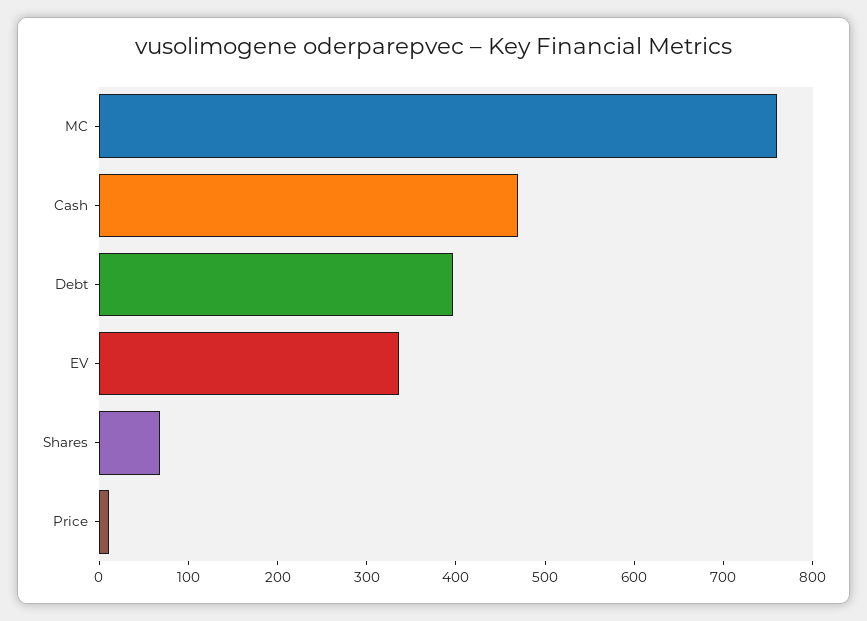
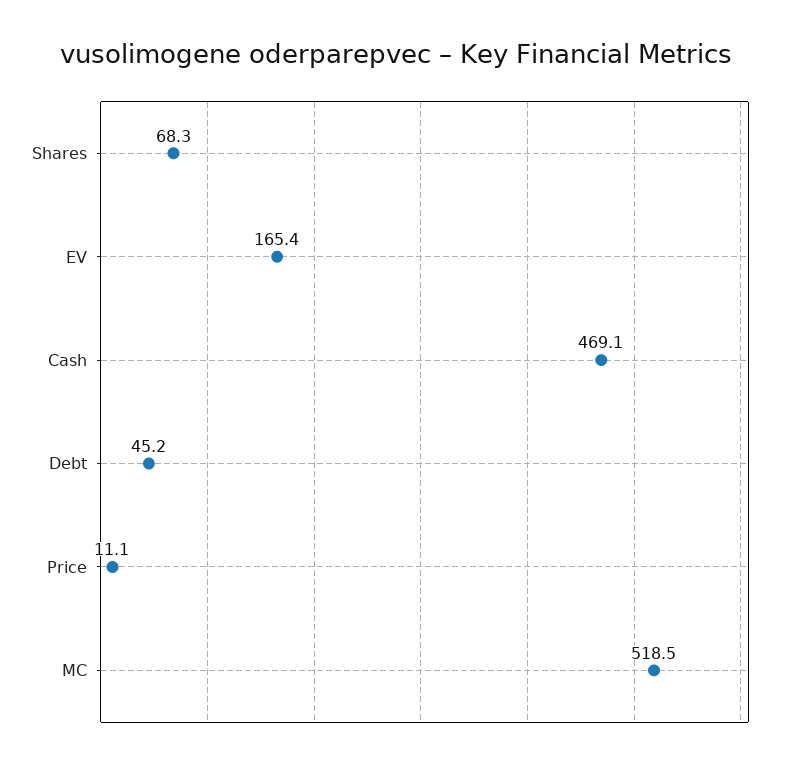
MC: 760 -> 518.5
Debt: 400 -> 45.2
EV: 340 -> 165.4

